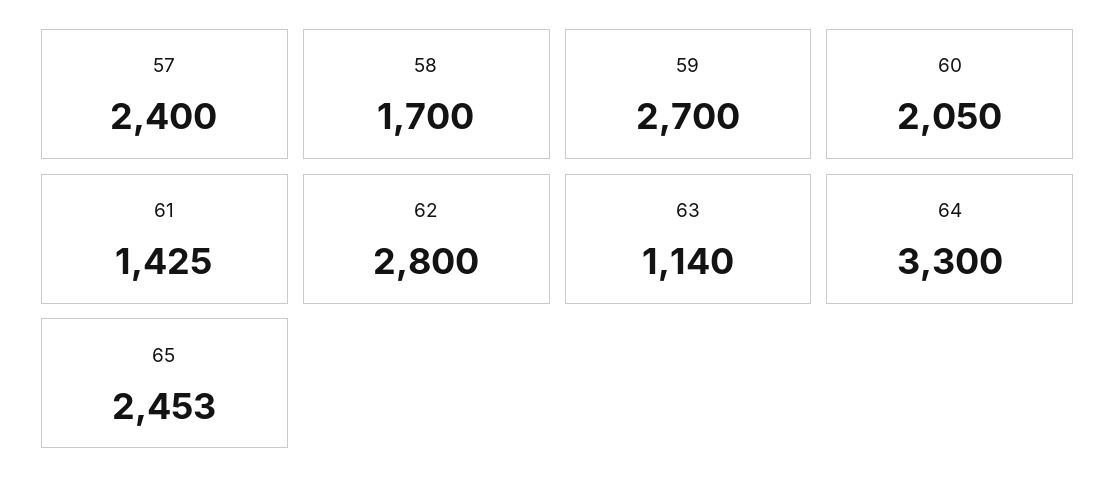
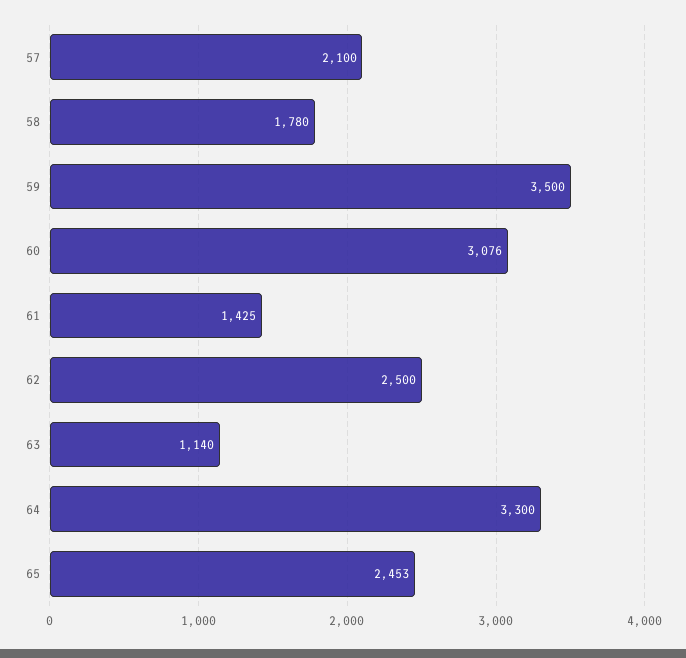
57: 2400 -> 2100
58: 1700 -> 1780
59: 2700 -> 3500
60: 2050 -> 3076
62: 2800 -> 2500

